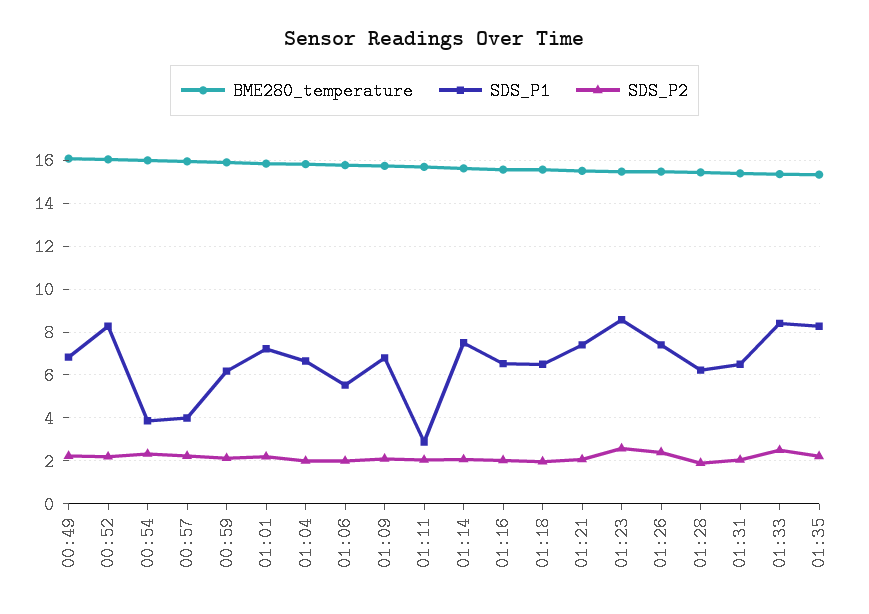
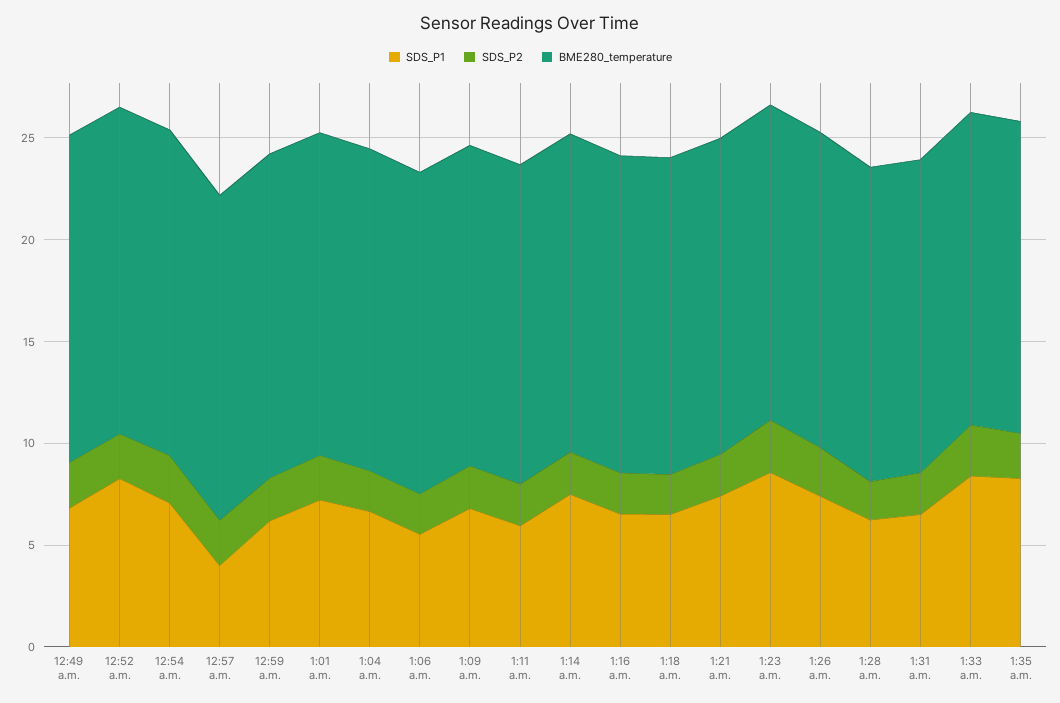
SDS_P1, 00:54: 4 -> 7
SDS_P1, 01:11: 3 -> 6

